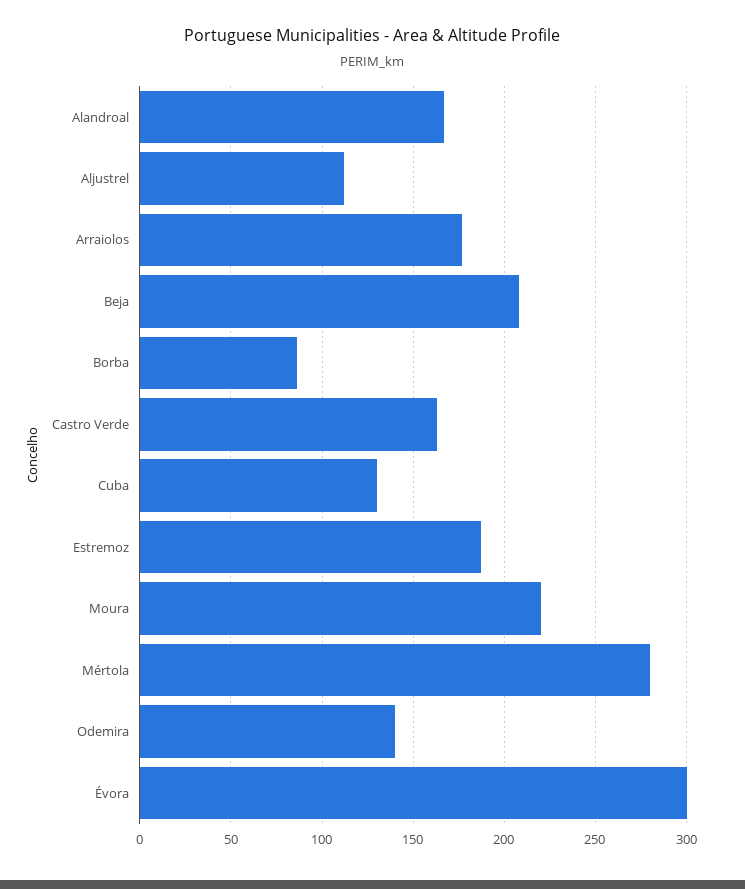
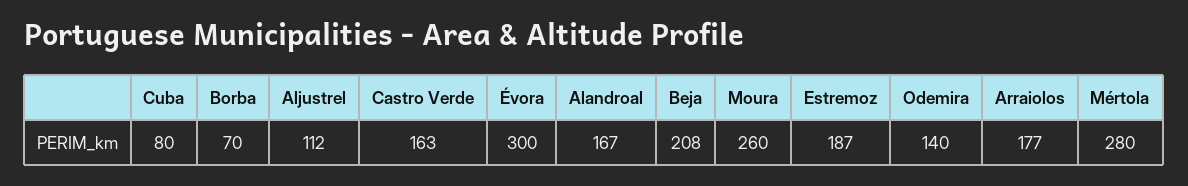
Borba: 85 -> 70
Cuba: 130 -> 80
Moura: 220 -> 260

